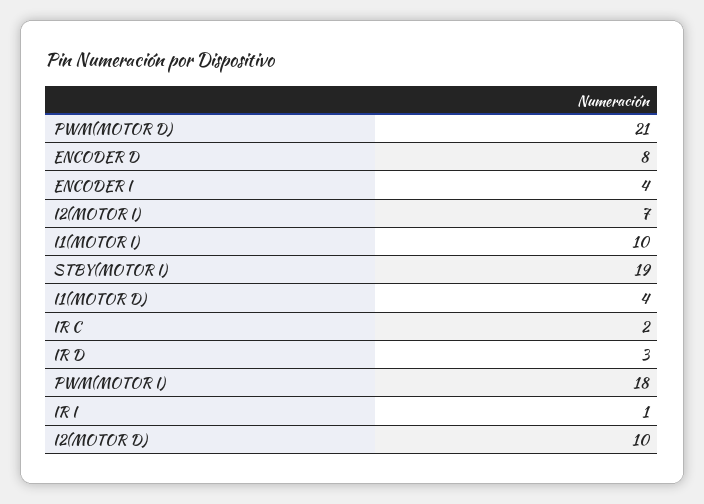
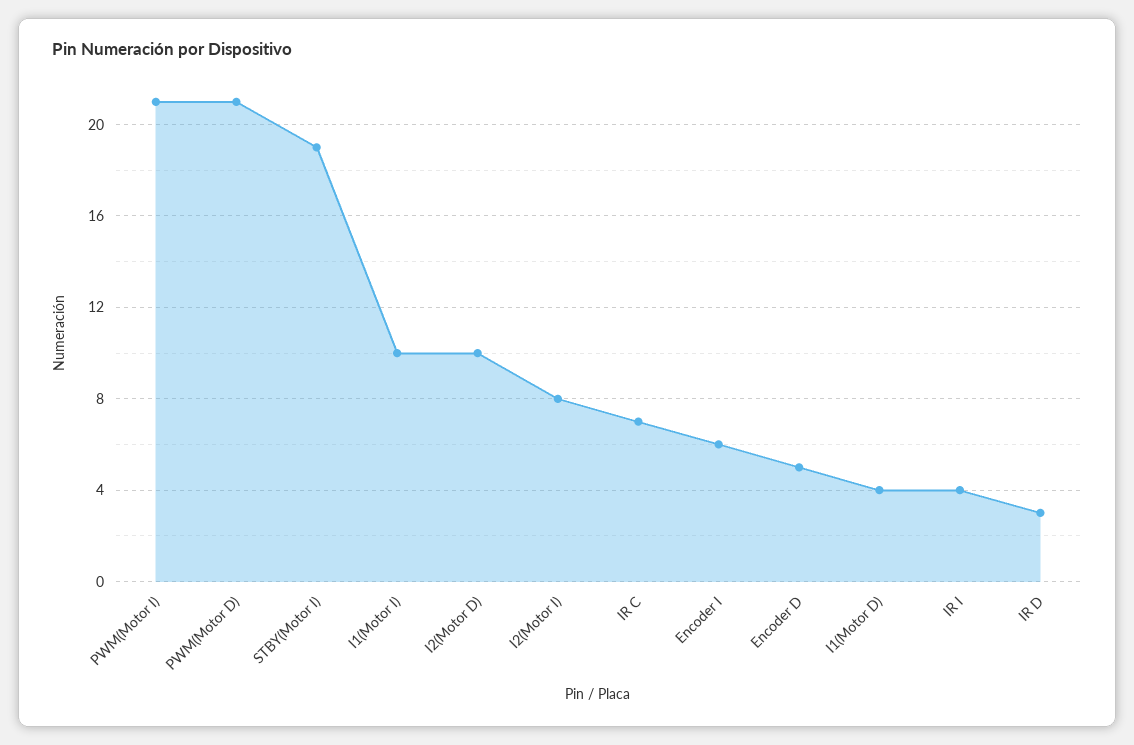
ENCODER D: 8 -> 5
ENCODER I: 4 -> 6
I2(MOTOR I): 7 -> 8
IR C: 2 -> 7
PWM(MOTOR I): 18 -> 21
IR I: 1 -> 4

